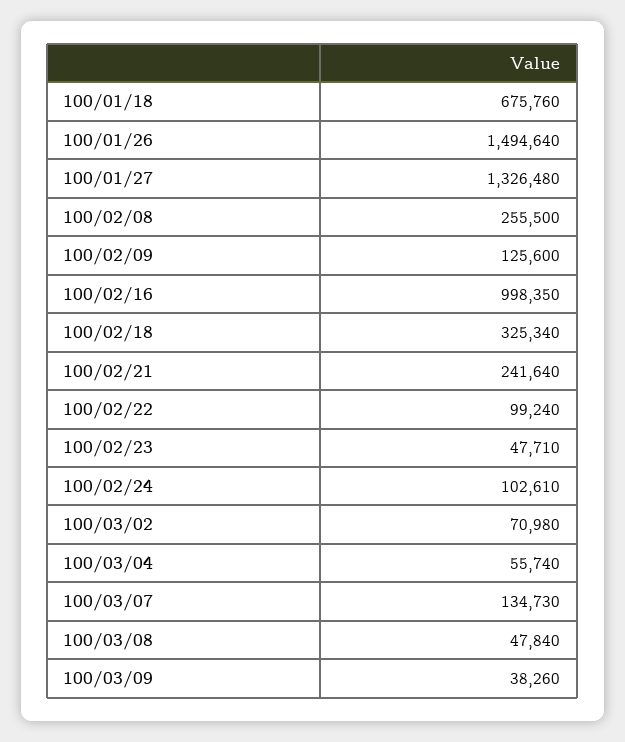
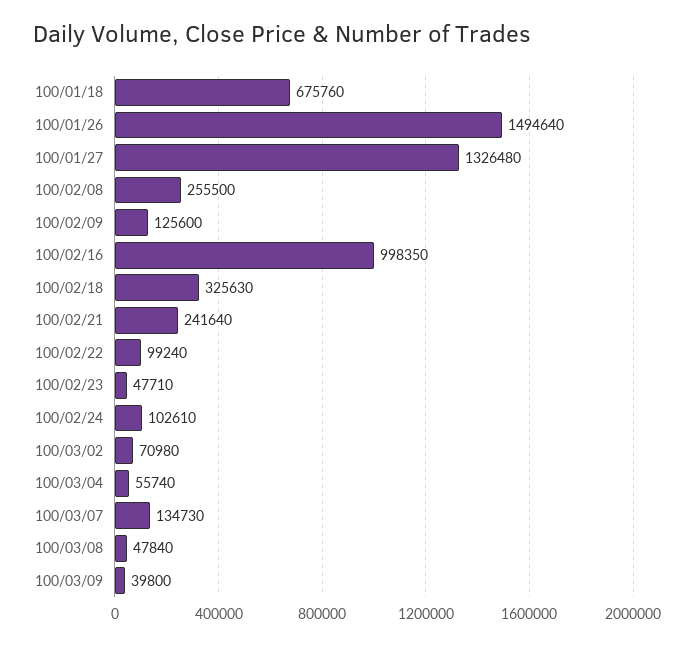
100/02/18: 325340 -> 325630
100/03/09: 38260 -> 39800

